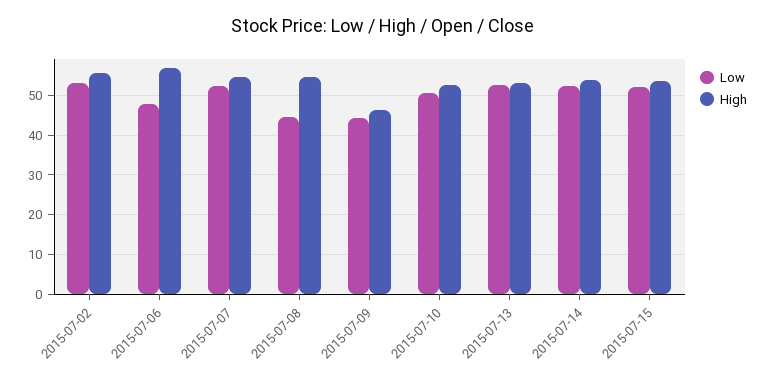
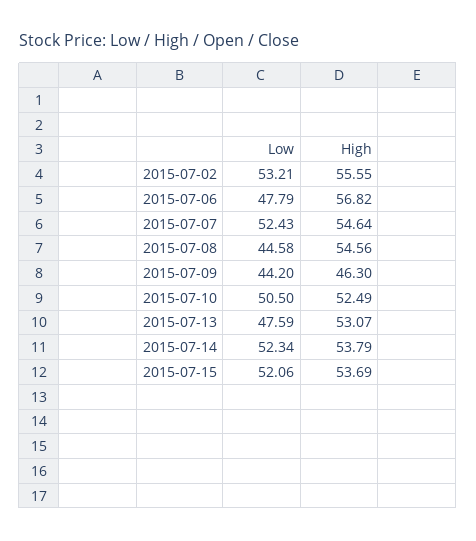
Low, 2015-07-13: 52 -> 47.59

